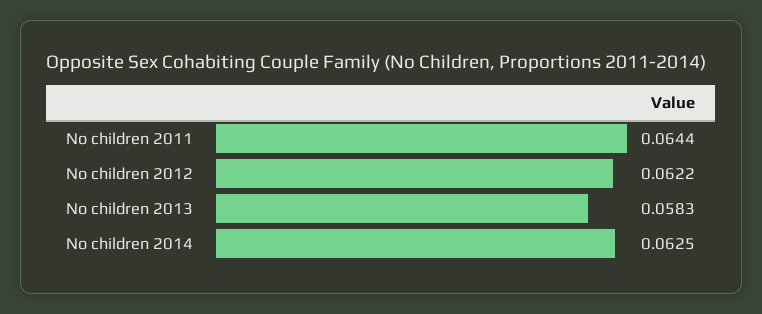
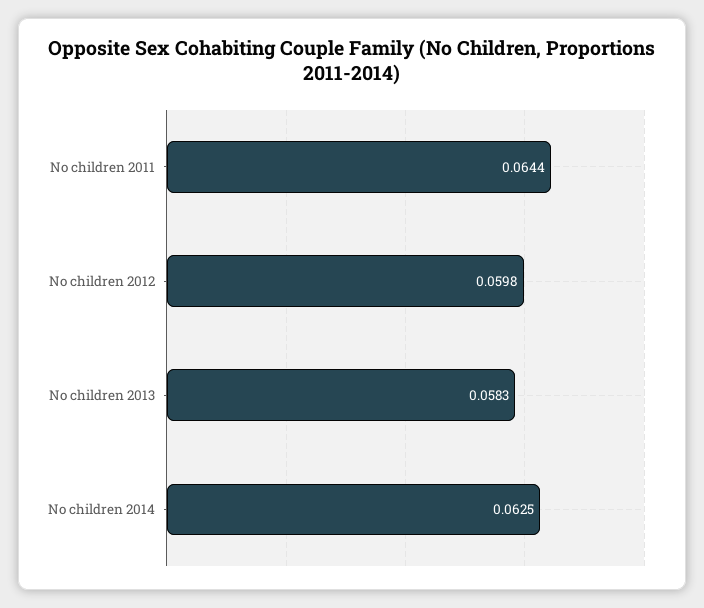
No children 2012: 0.0622 -> 0.0598

